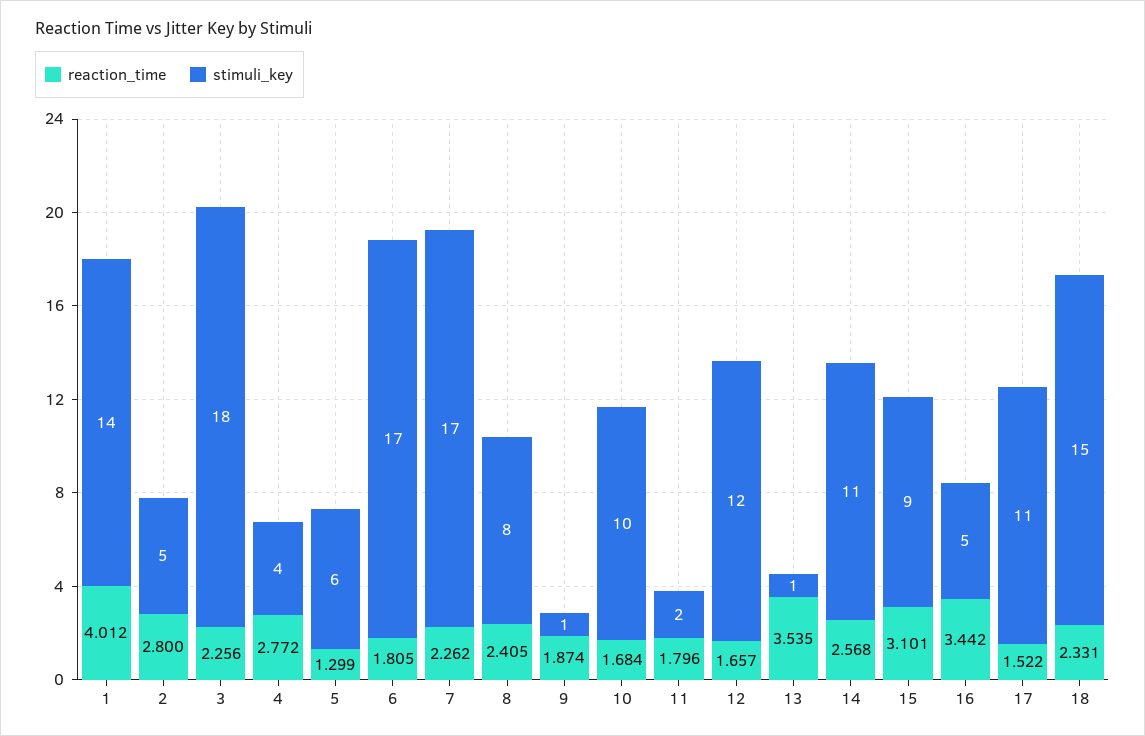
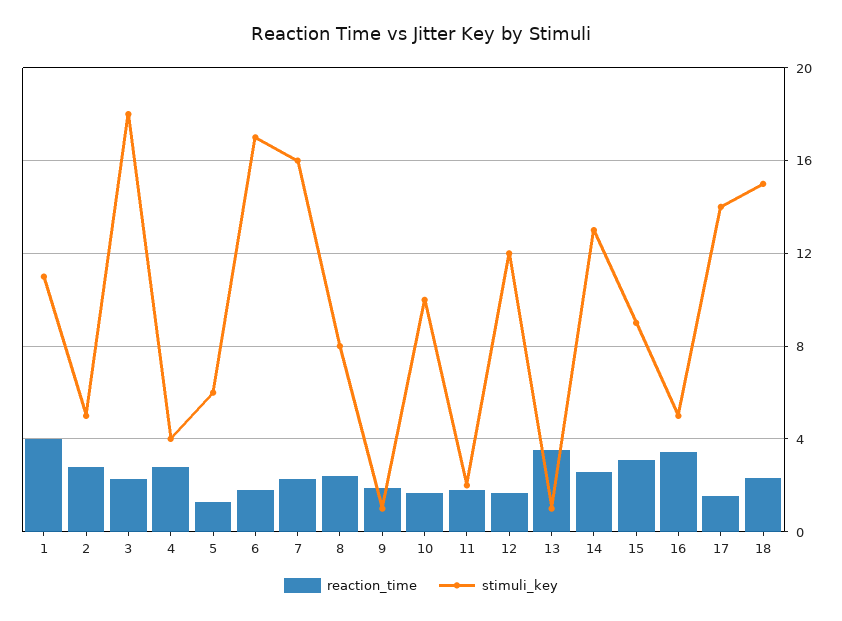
stimuli_key, 1: 14 -> 11
stimuli_key, 7: 17 -> 16
stimuli_key, 14: 11 -> 13
stimuli_key, 17: 11 -> 14

